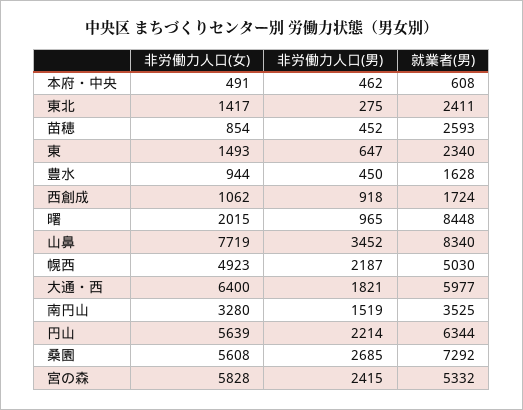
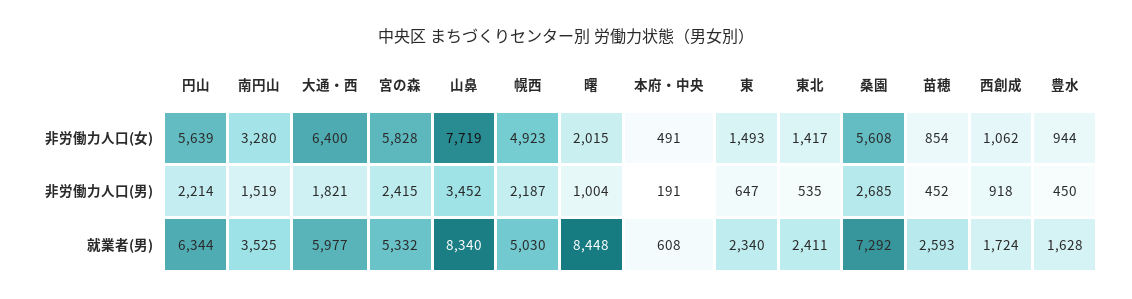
非労働力人口(男), 本府・中央: 462 -> 191
非労働力人口(男), 東北: 275 -> 535
非労働力人口(男), 曙: 965 -> 1004

